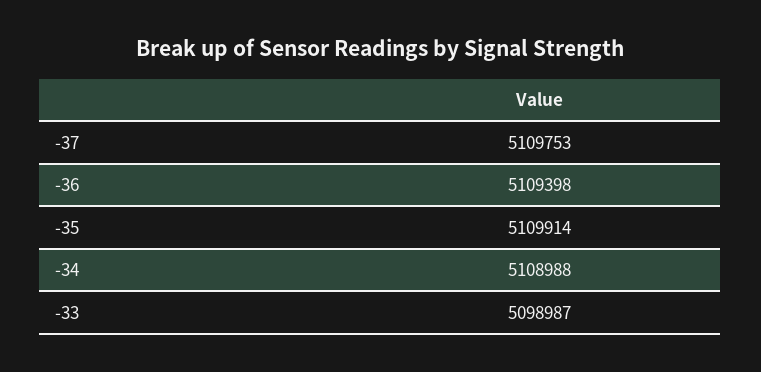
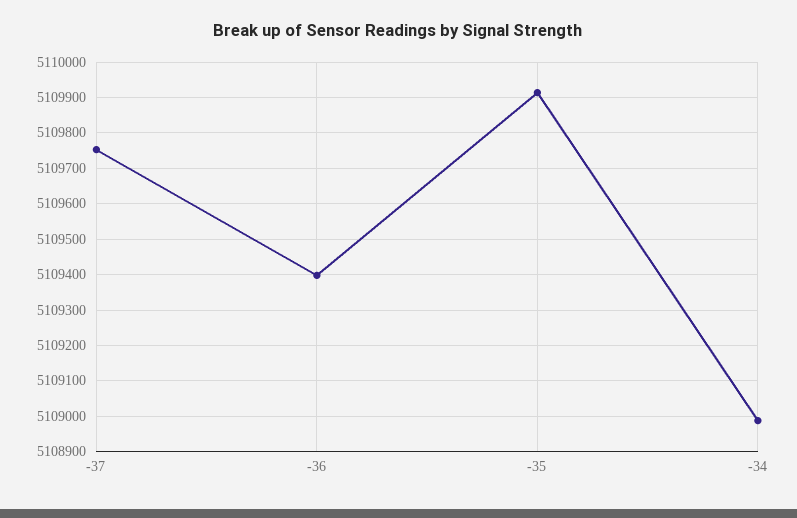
-33: 5098987 -> none

